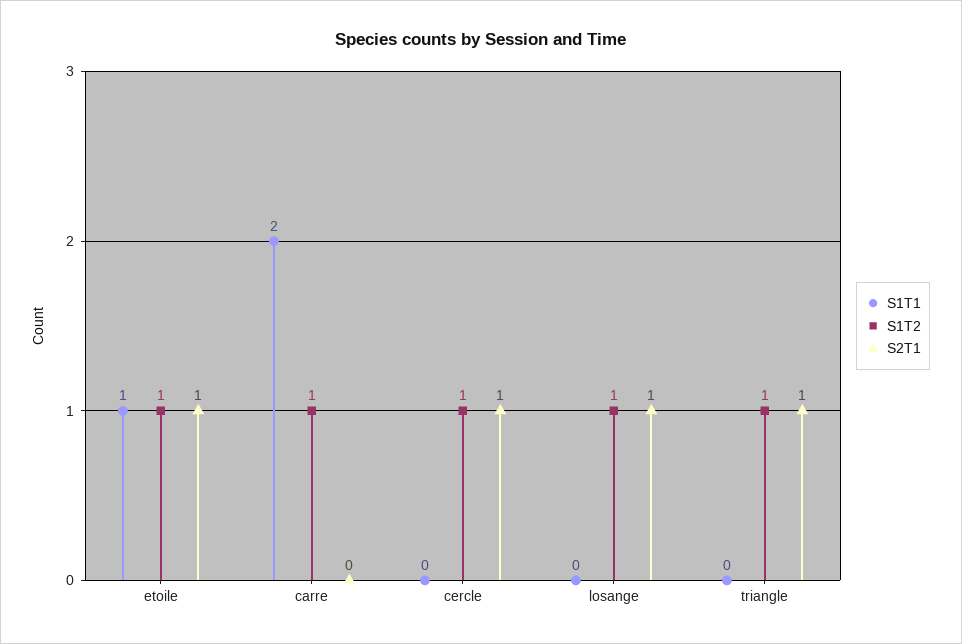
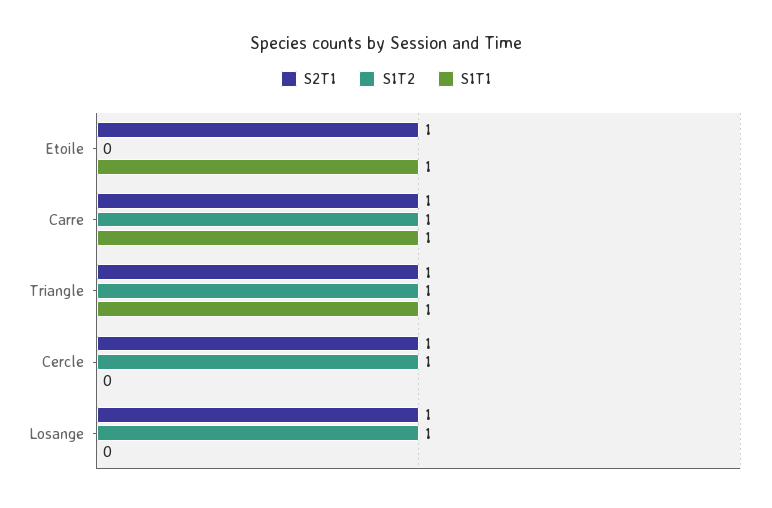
S1T2, etoile: 1 -> 0
S1T1, carre: 2 -> 1
S2T1, carre: 0 -> 1
S1T1, triangle: 0 -> 1

